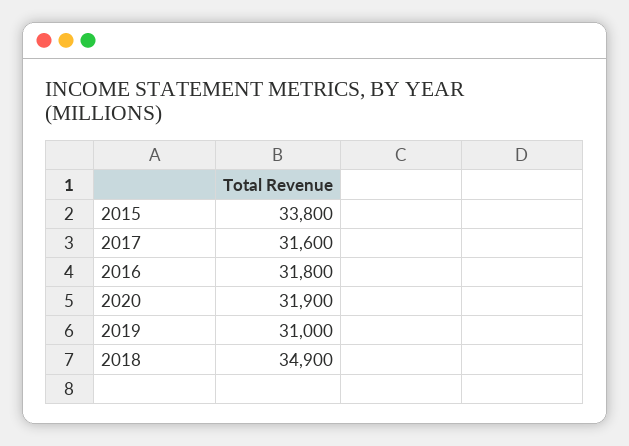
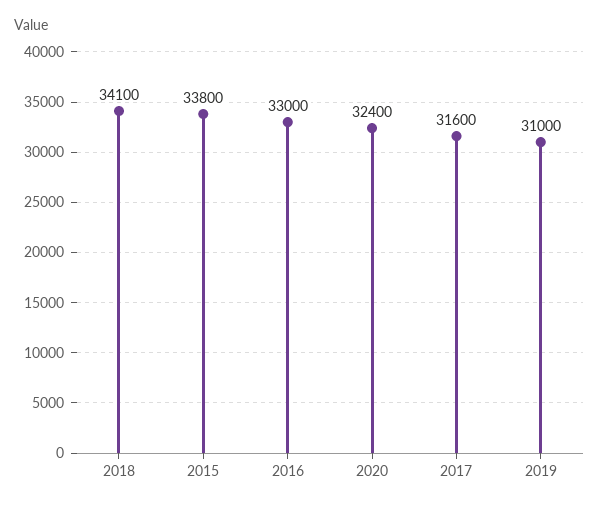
2016: 31800 -> 33000
2020: 31900 -> 32400
2018: 34900 -> 34100

